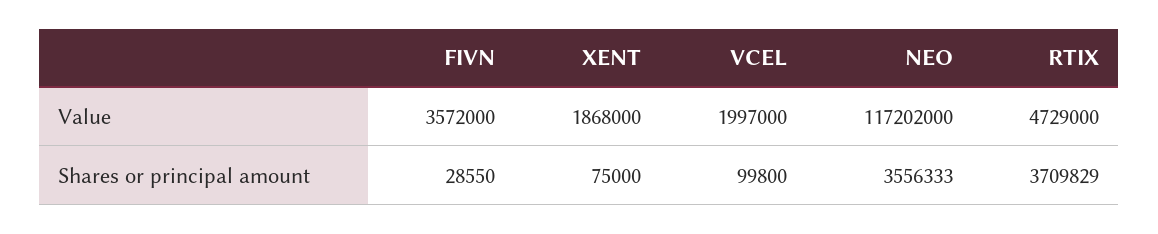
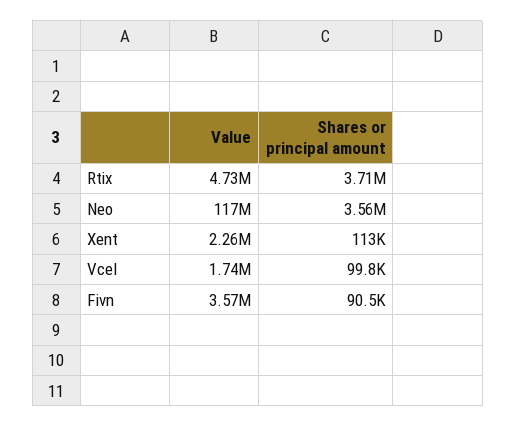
XENT, Value: 1868000 -> 2260000
VCEL, Value: 1997000 -> 1740000
FIVN, Shares or principal amount: 28550 -> 90500
XENT, Shares or principal amount: 75000 -> 113000

